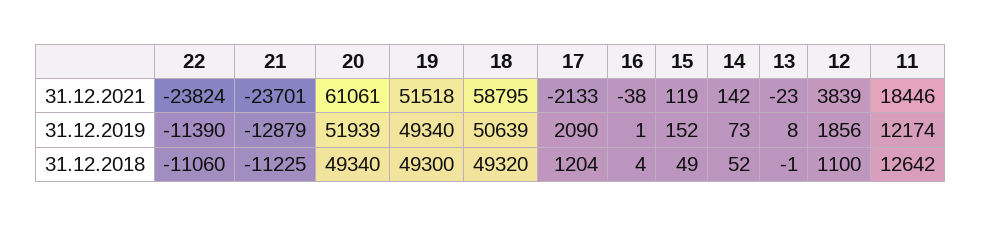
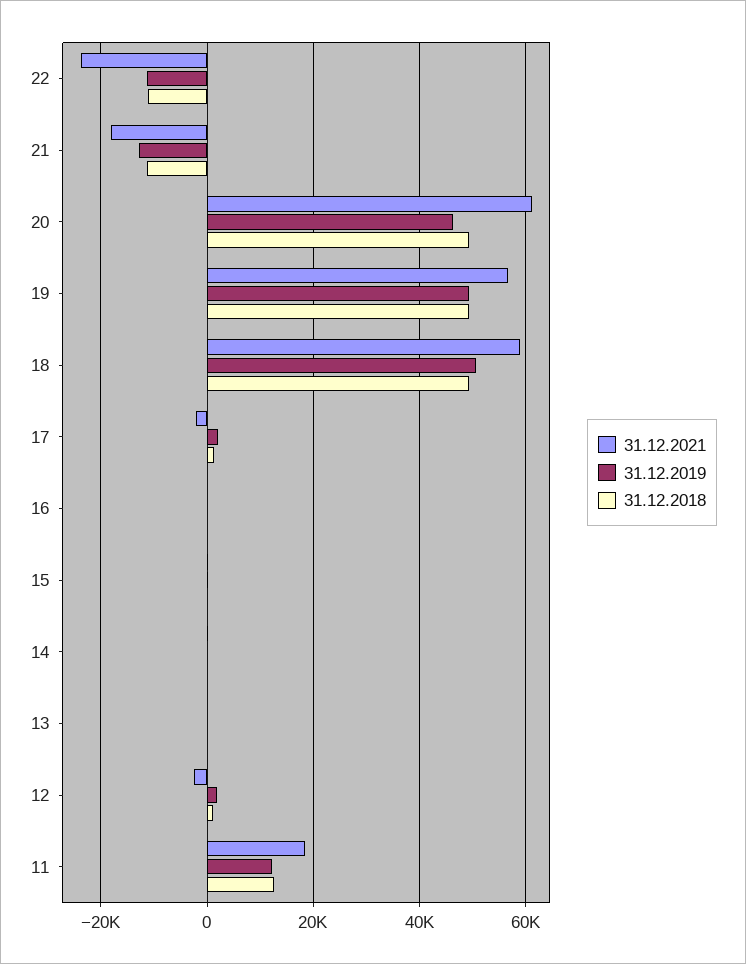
31.12.2021, 21: -23701 -> -18000
31.12.2021, 19: 51518 -> 56000
31.12.2021, 12: 3839 -> -2000
31.12.2019, 20: 51939 -> 46000

